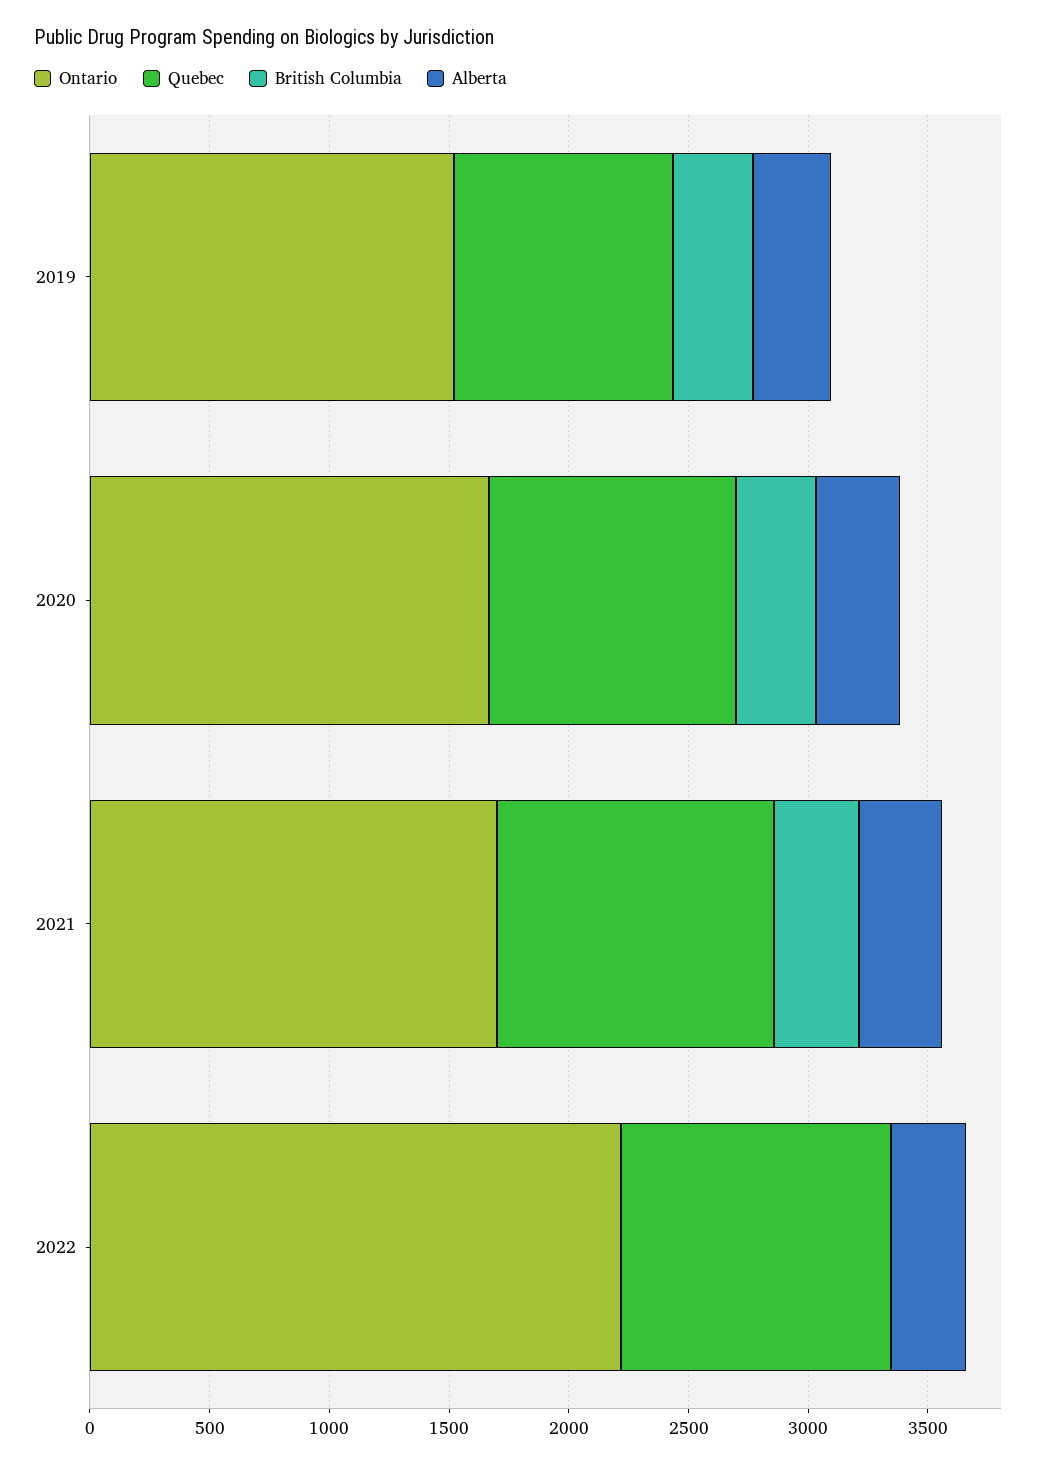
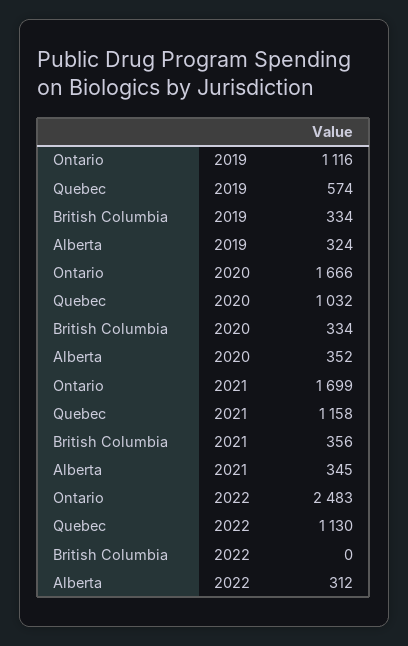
Ontario, 2019: 1500 -> 1116
Quebec, 2019: 900 -> 574
Ontario, 2022: 2200 -> 2483

